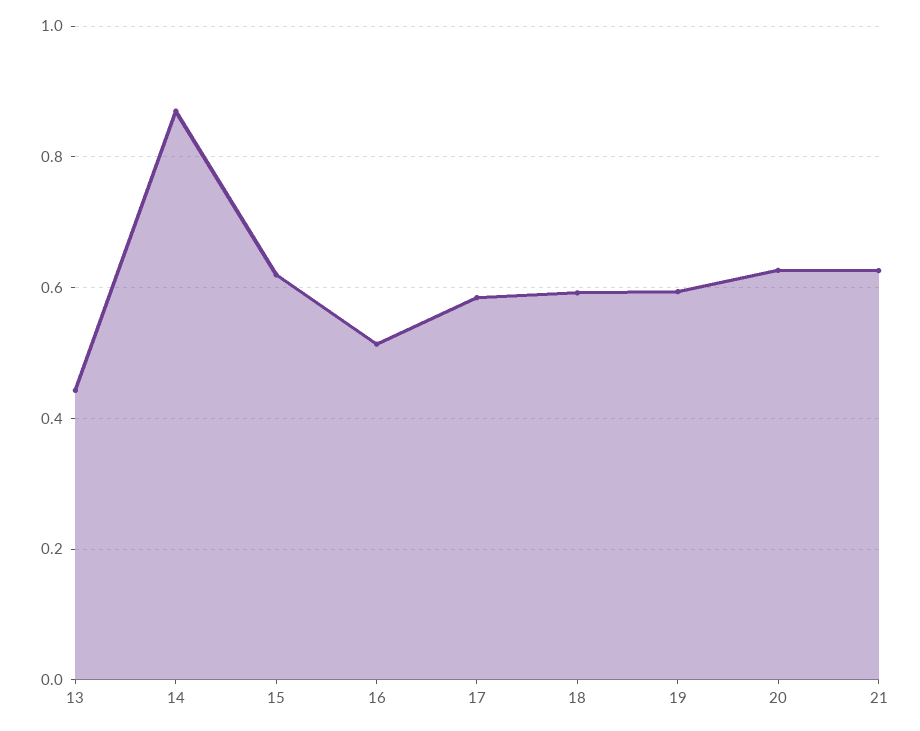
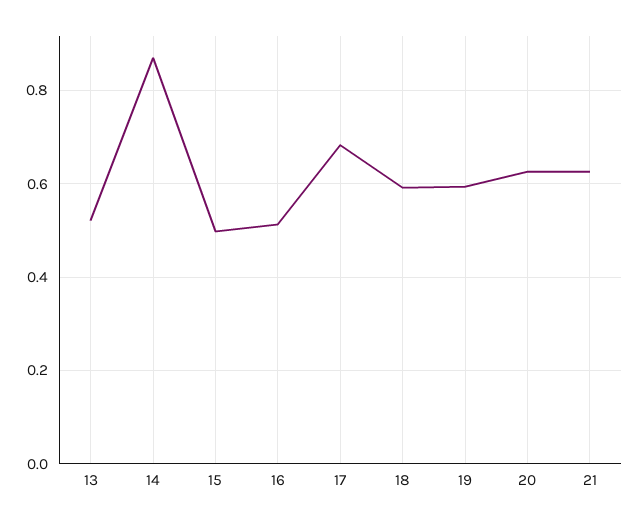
13: 0.44 -> 0.52
15: 0.62 -> 0.5
17: 0.58 -> 0.68

